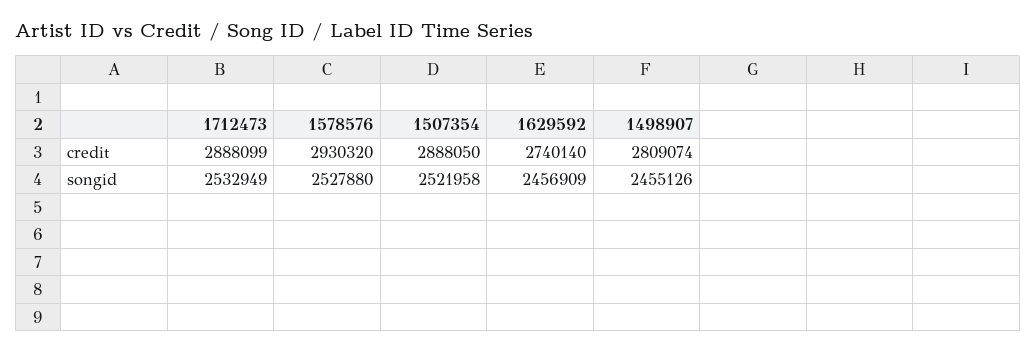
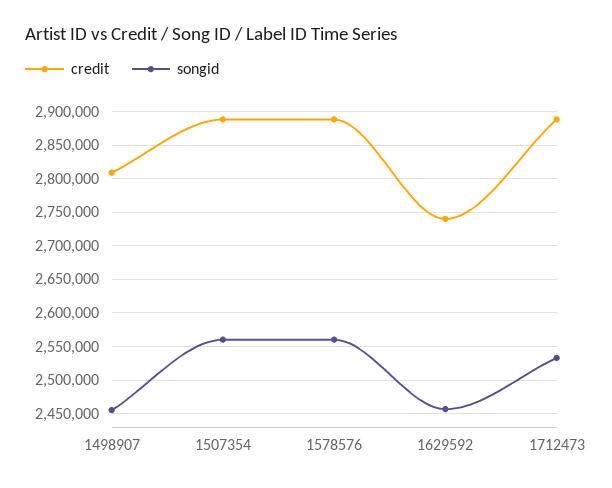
credit, 1578576: 2930320 -> 2890000
songid, 1578576: 2527880 -> 2560000
songid, 1507354: 2521958 -> 2560000

